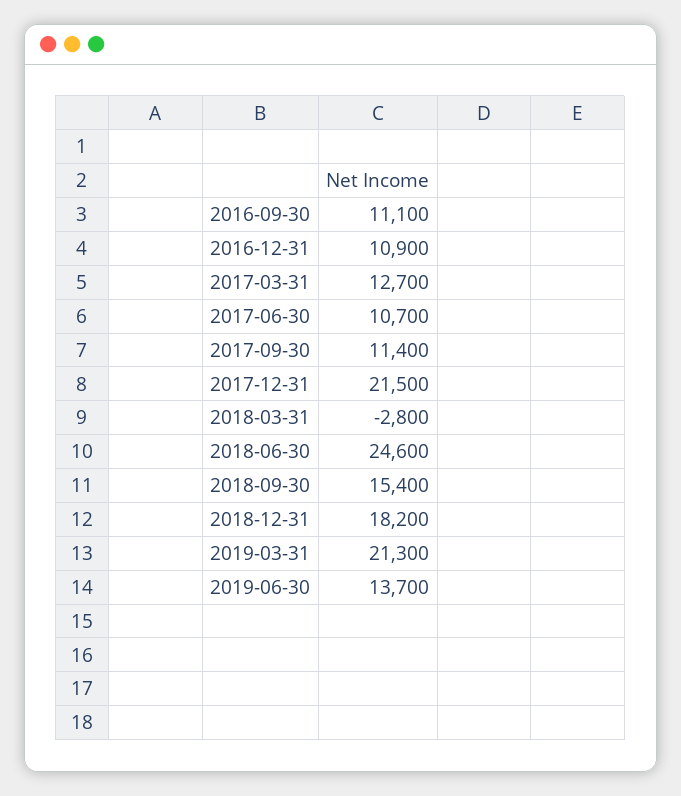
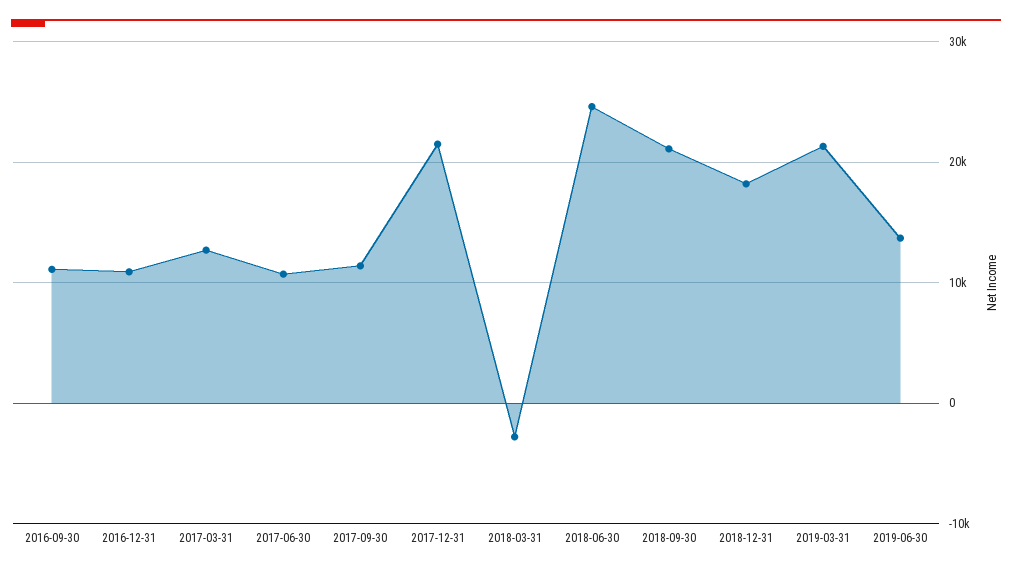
2018-09-30: 15400 -> 21000

